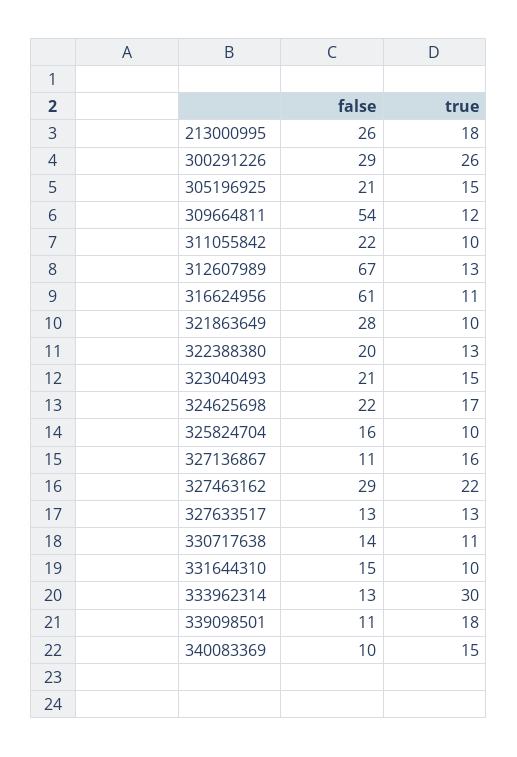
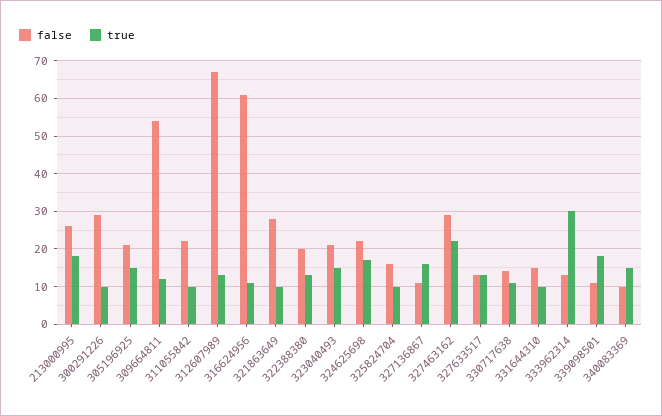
true, 300291226: 26 -> 10

